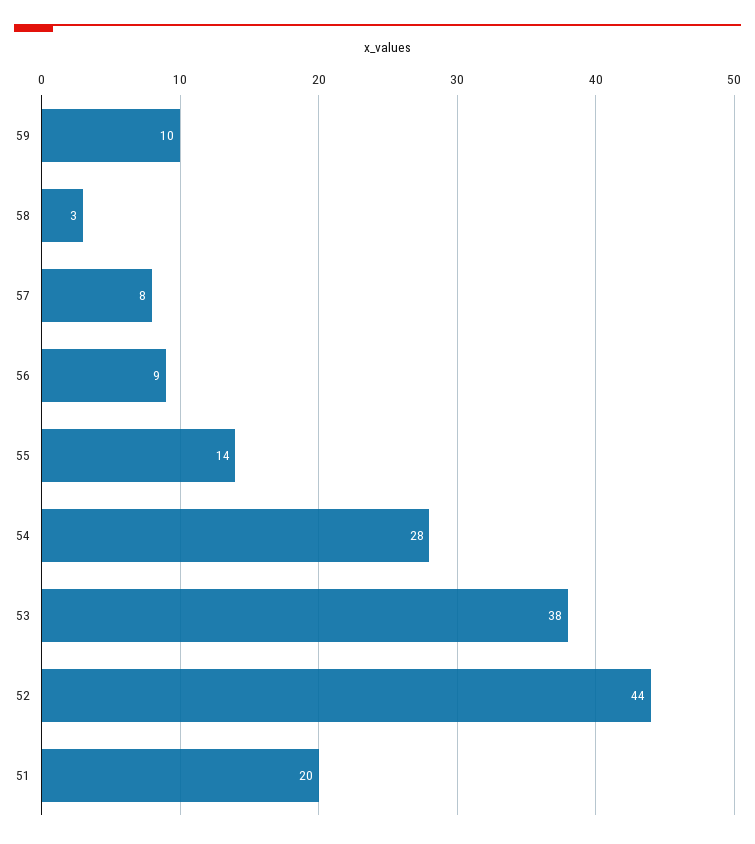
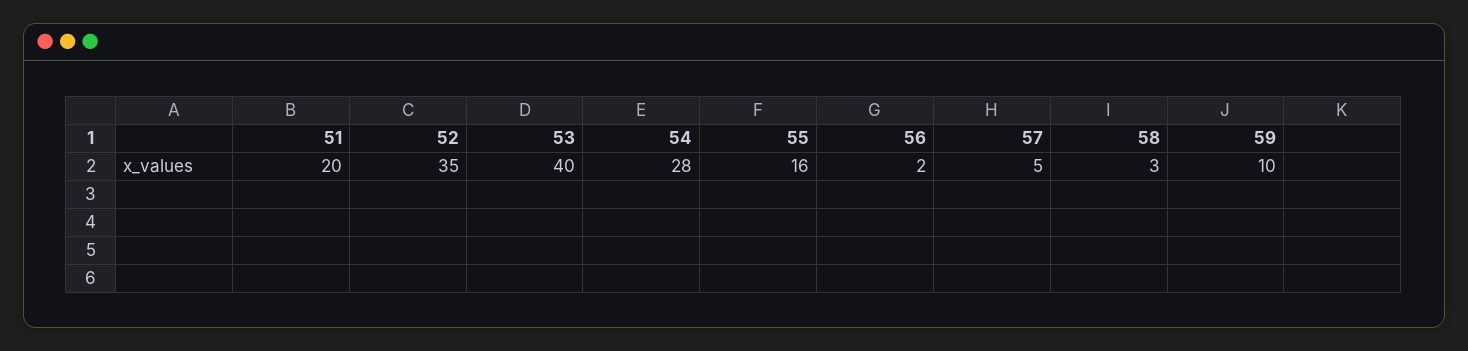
57: 8 -> 5
56: 9 -> 2
55: 14 -> 16
53: 38 -> 40
52: 44 -> 35

